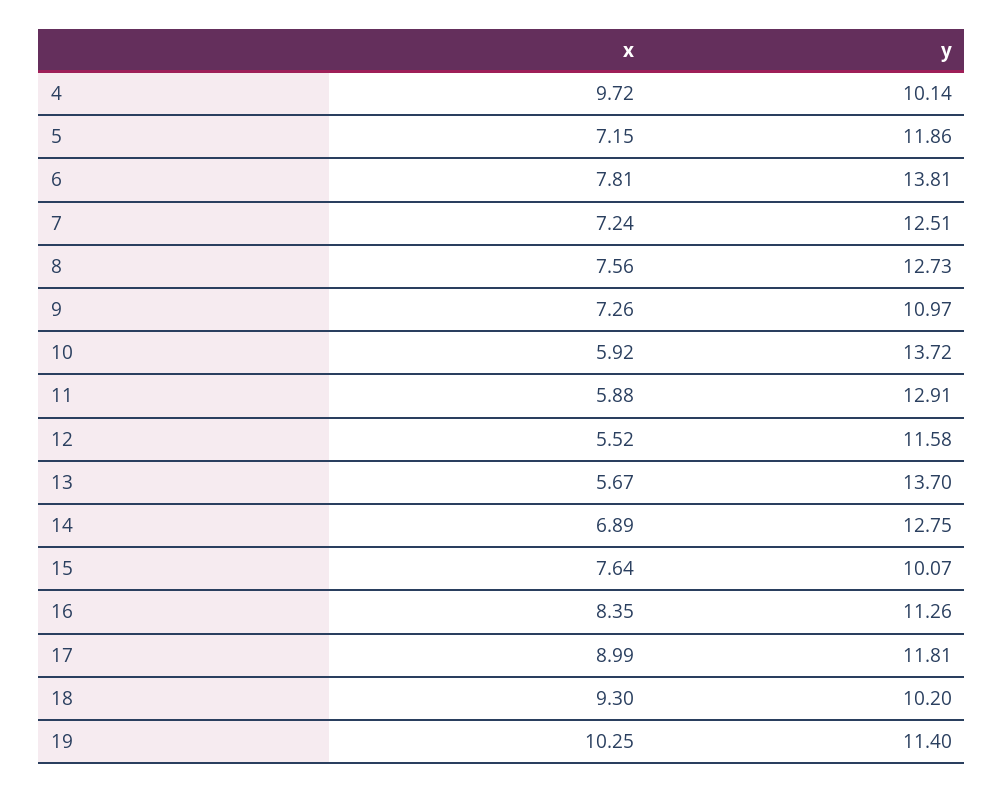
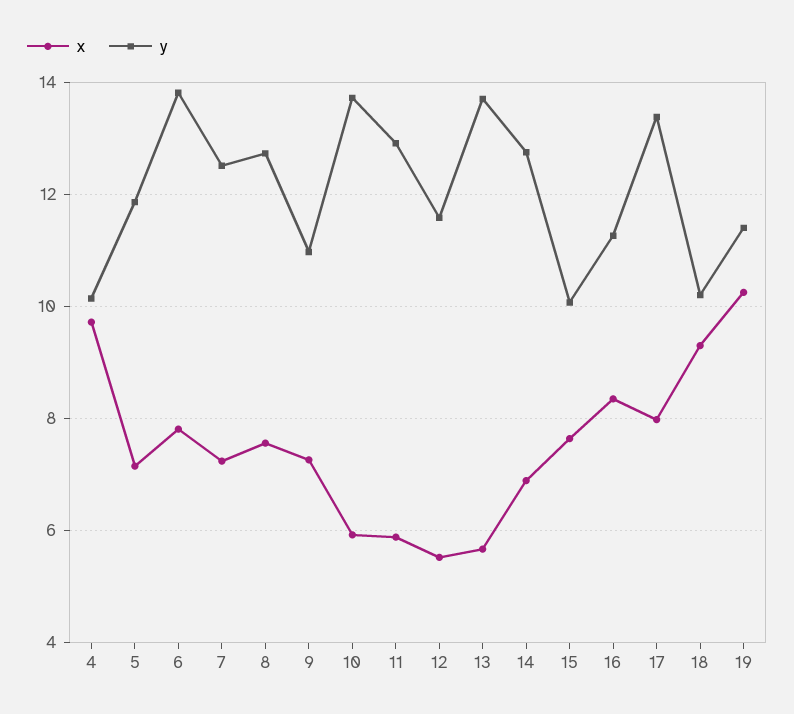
x, 17: 8.99 -> 8
y, 17: 11.81 -> 13.4

